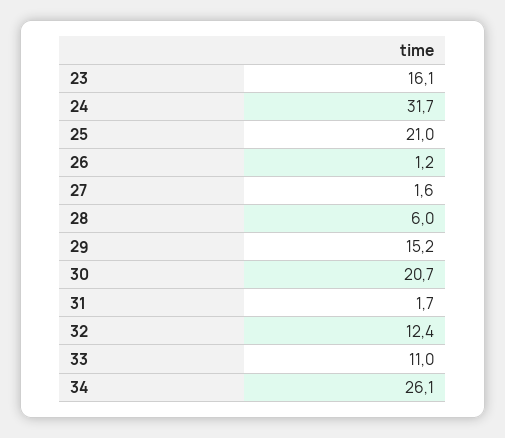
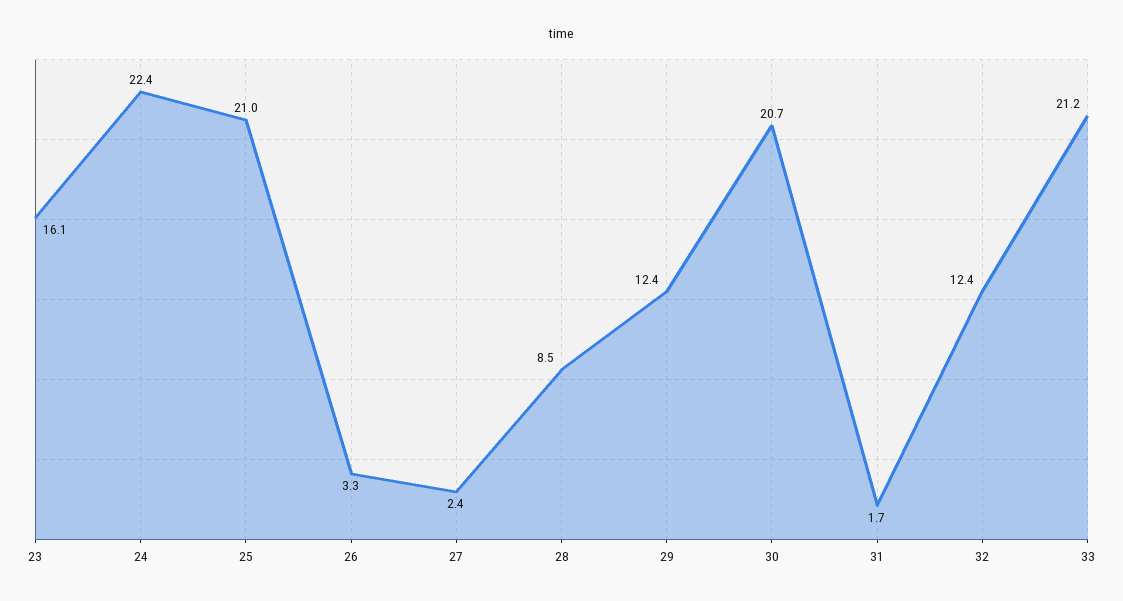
24: 31.7 -> 22.4
26: 1.2 -> 3.3
27: 1.6 -> 2.4
28: 6 -> 8.5
29: 15.2 -> 12.4
33: 11 -> 21.2
34: 26.1 -> none

